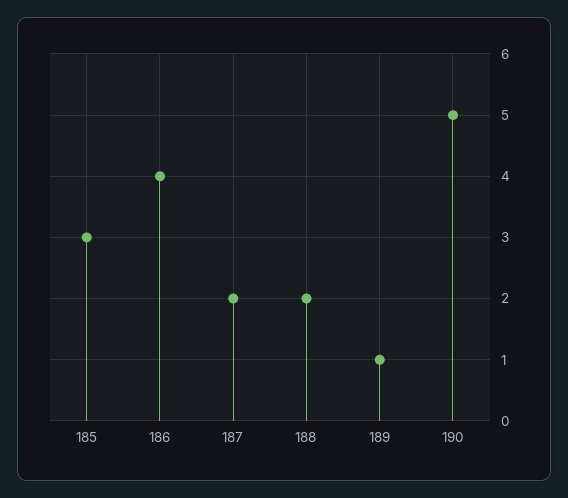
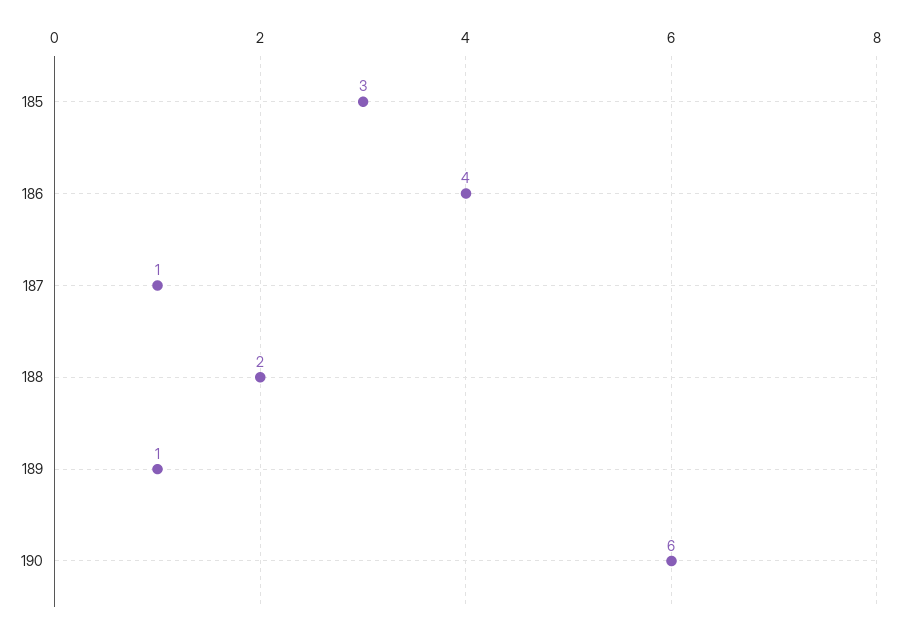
187: 2 -> 1
190: 5 -> 6

